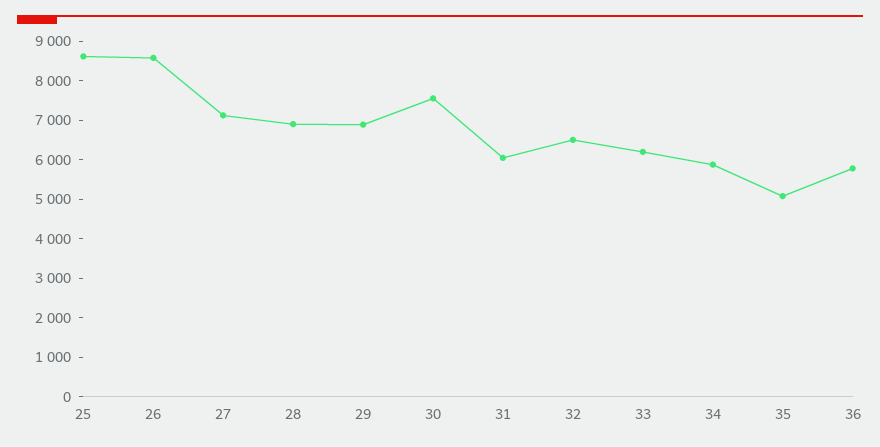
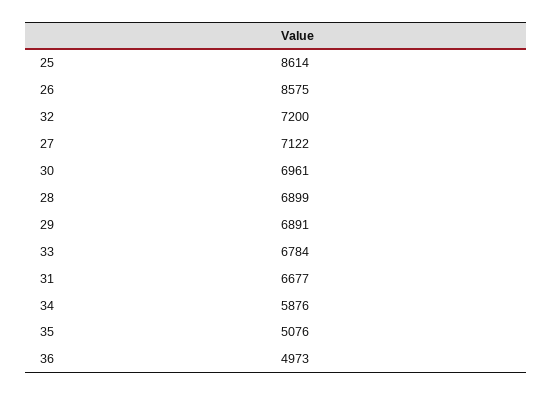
30: 7500 -> 6961
31: 6000 -> 6677
32: 6500 -> 7200
33: 6250 -> 6784
36: 5750 -> 4973

